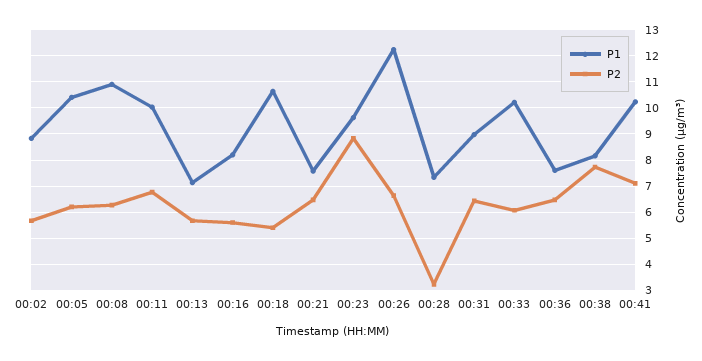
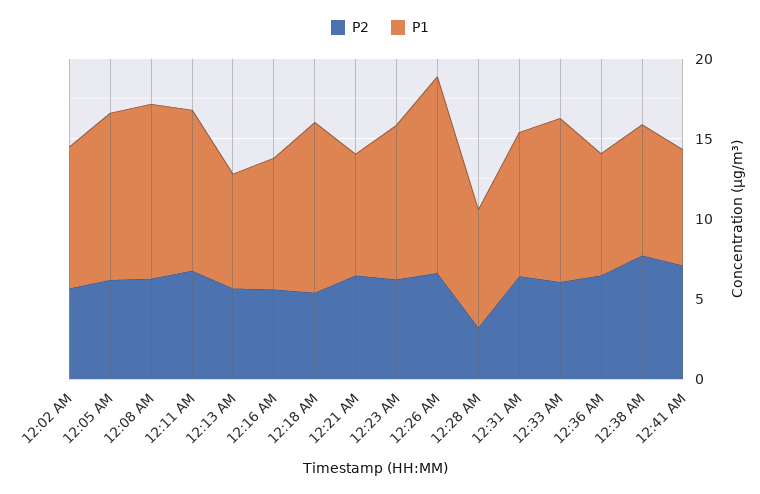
P2, 00:23: 8.75 -> 6
P1, 00:41: 10.25 -> 7

